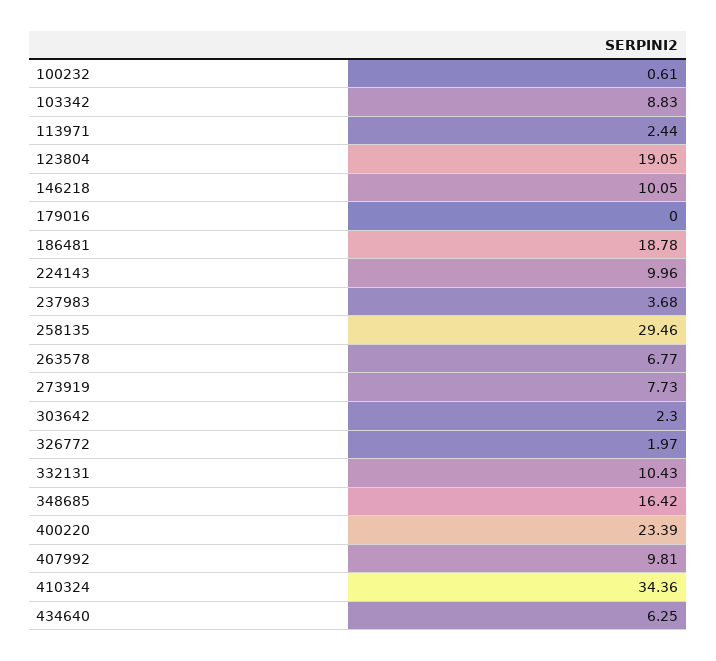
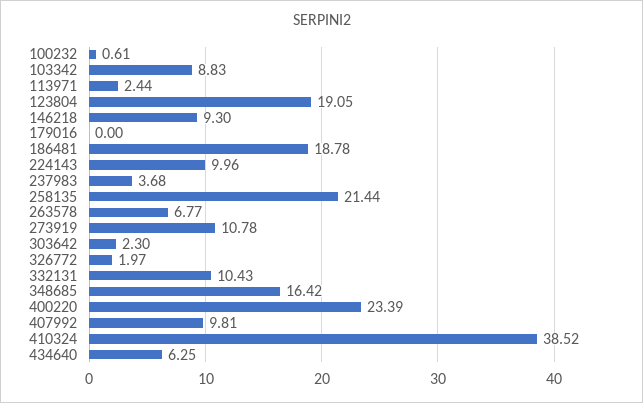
146218: 10.05 -> 9.3
258135: 29.46 -> 21.44
273919: 7.73 -> 10.78
410324: 34.36 -> 38.52

